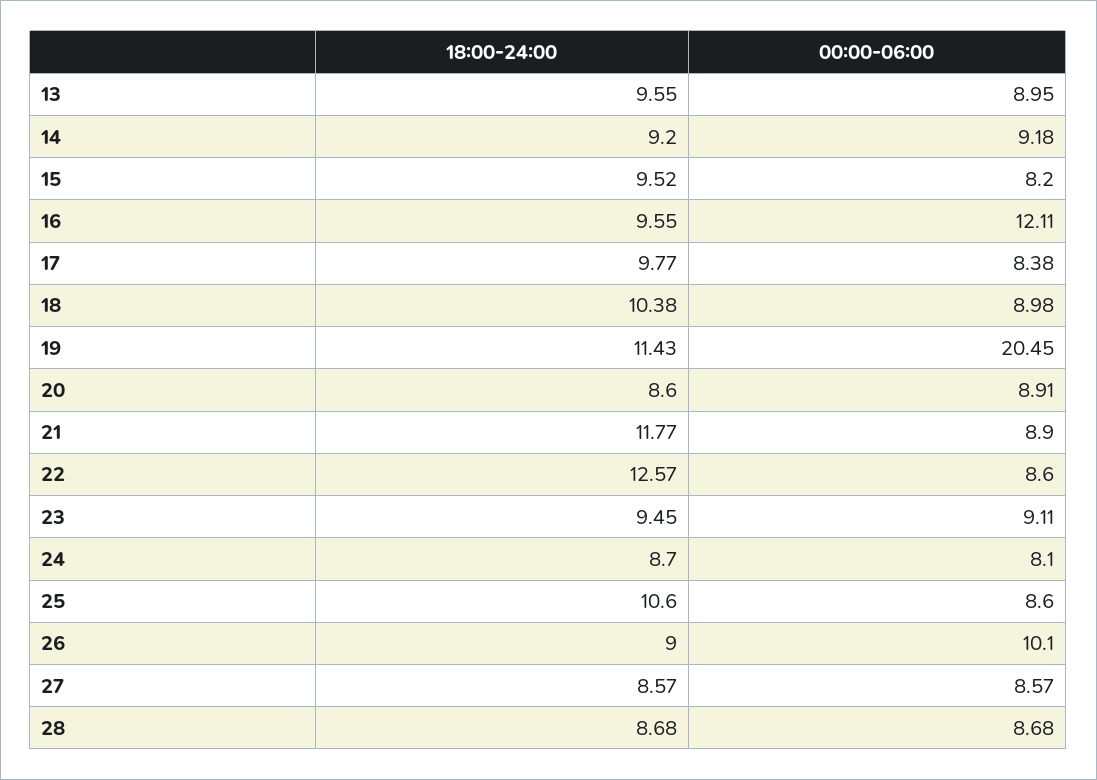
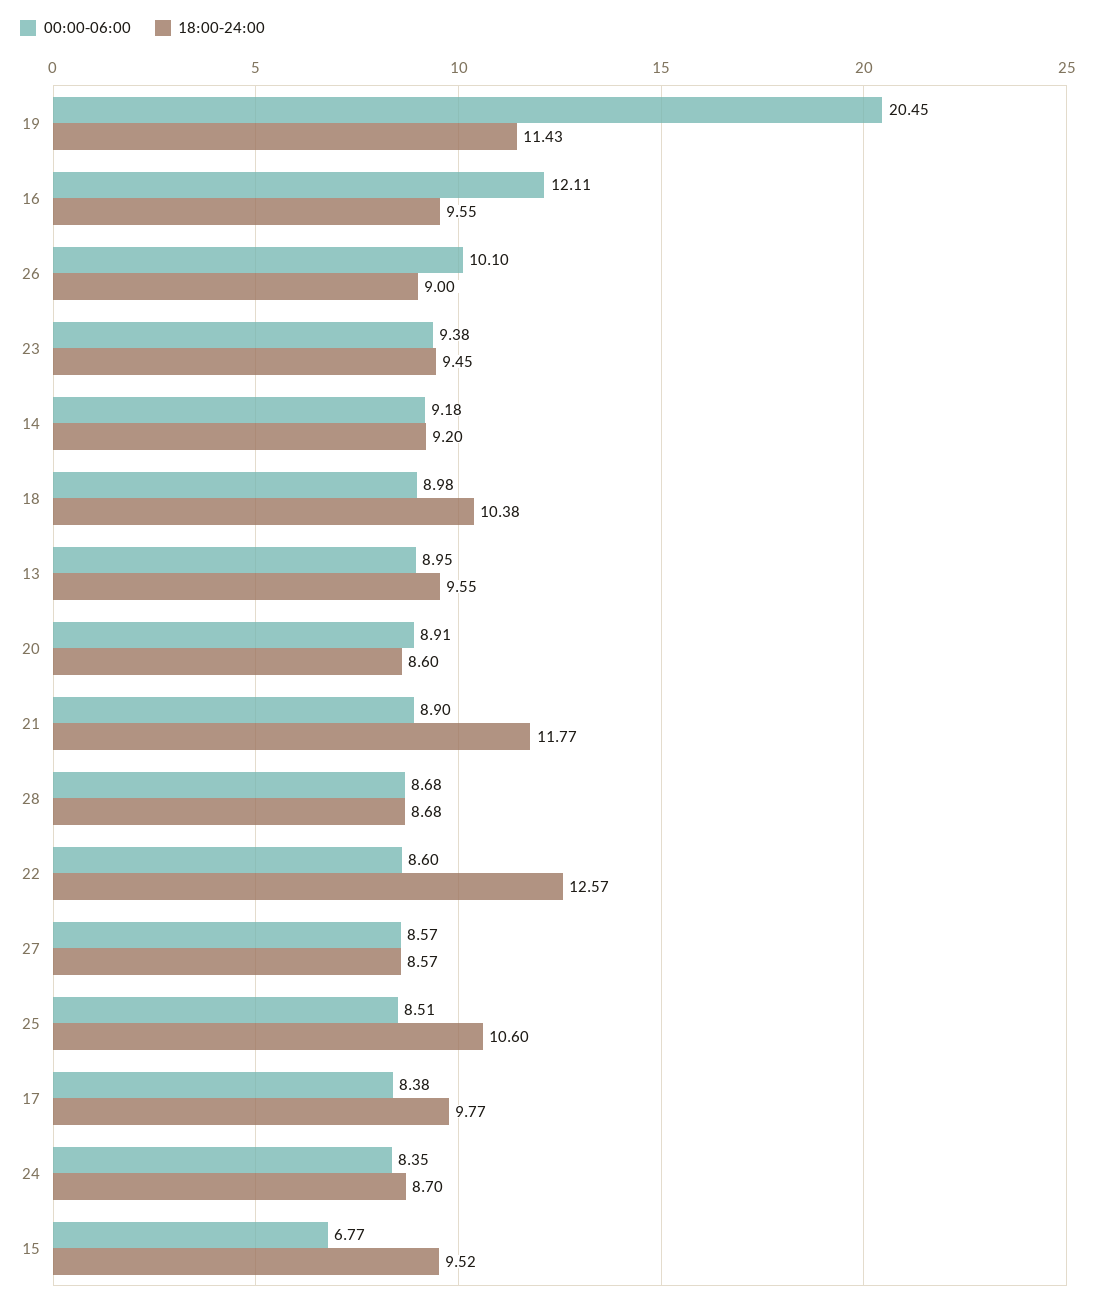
00:00-06:00, 15: 8.2 -> 6.77
00:00-06:00, 23: 9.11 -> 9.38
00:00-06:00, 24: 8.1 -> 8.35
00:00-06:00, 25: 8.6 -> 8.51

